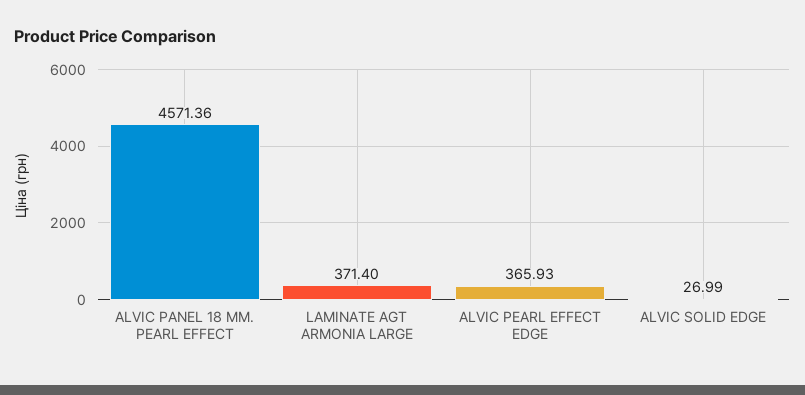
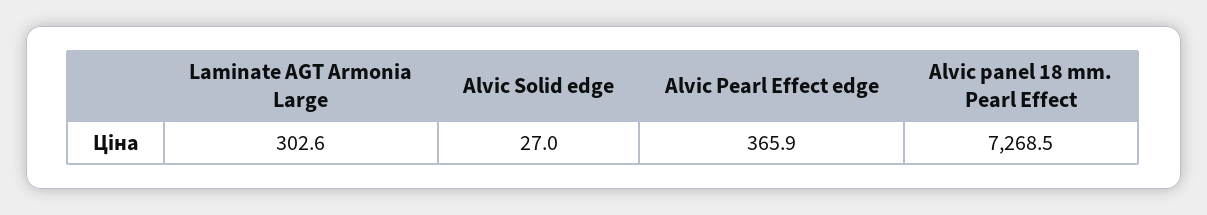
ALVIC PANEL 18 MM. PEARL EFFECT: 4571.36 -> 7268.5
LAMINATE AGT ARMONIA LARGE: 371.4 -> 302.6

